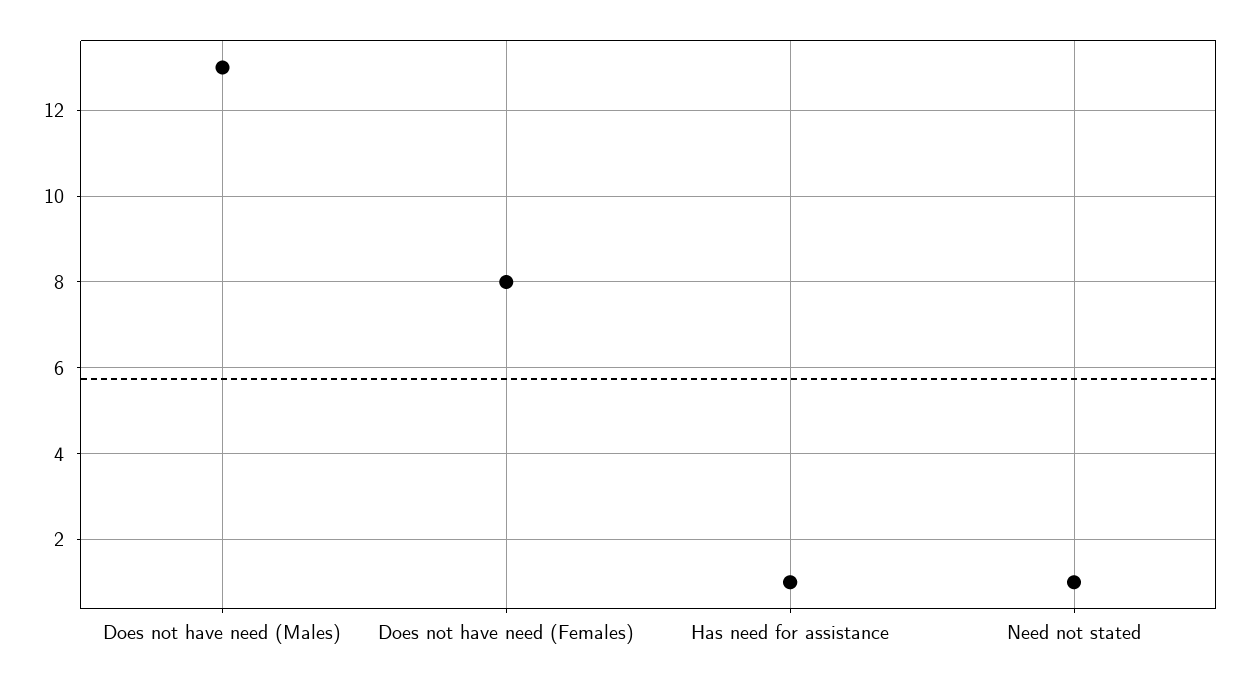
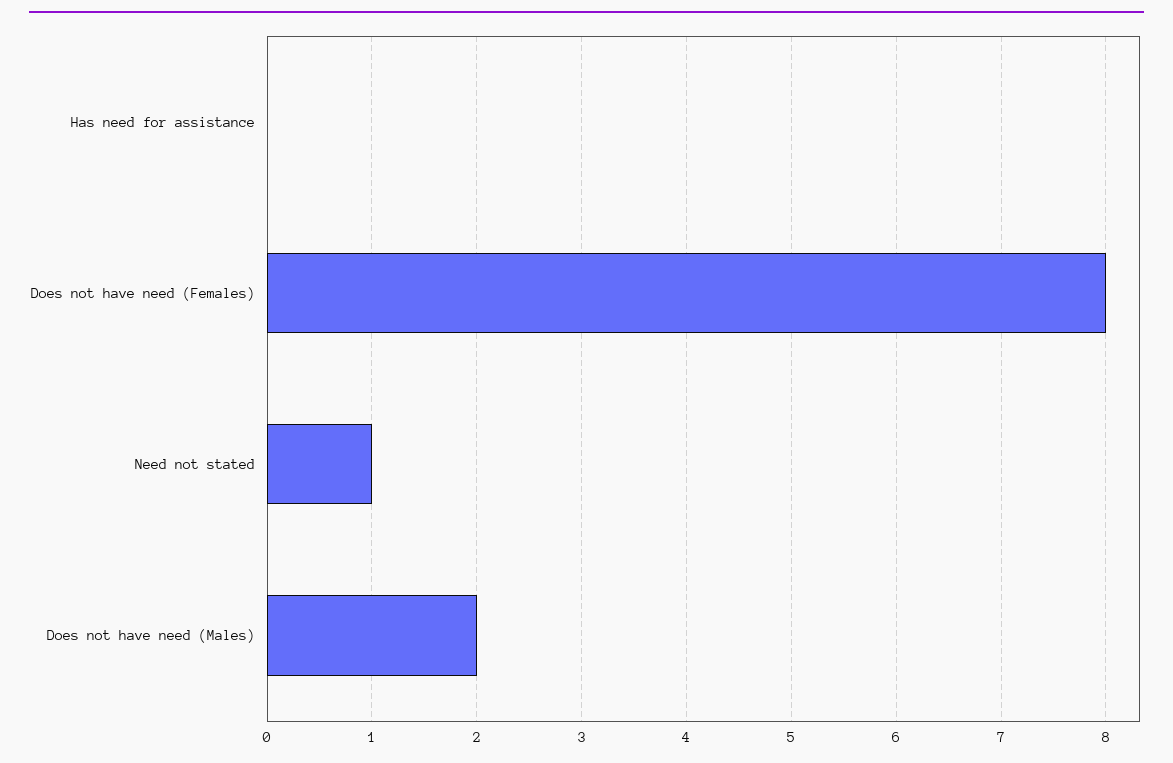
Does not have need (Males): 13 -> 2
Has need for assistance: 1 -> 0

